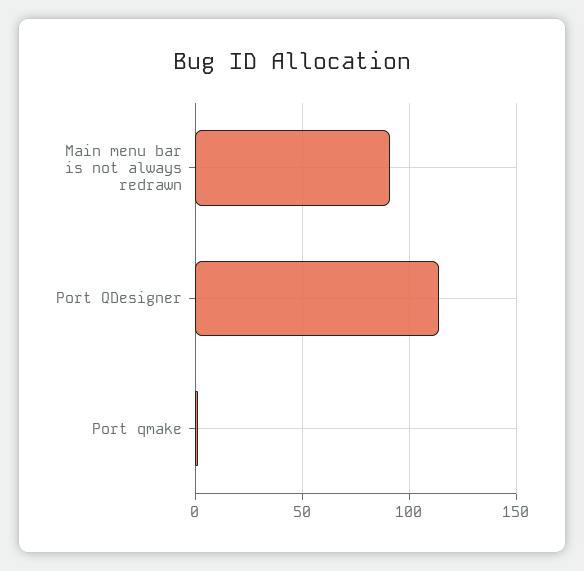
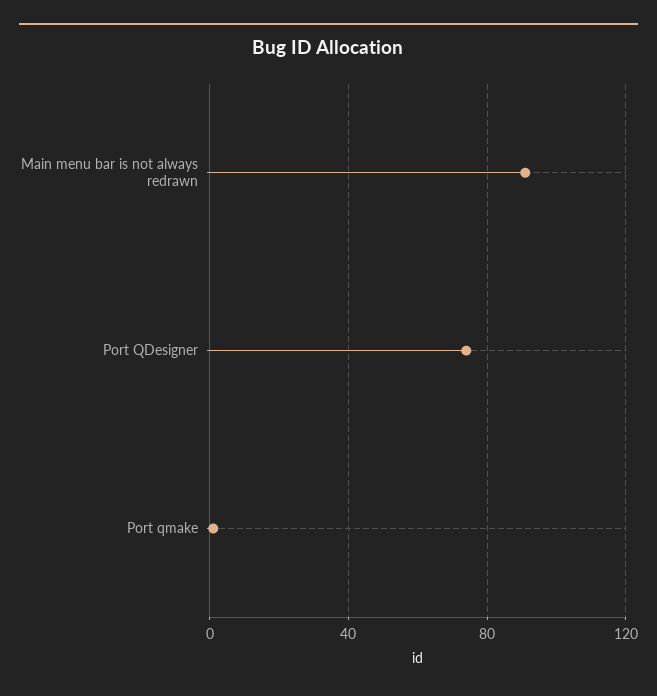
Port QDesigner: 115 -> 75

